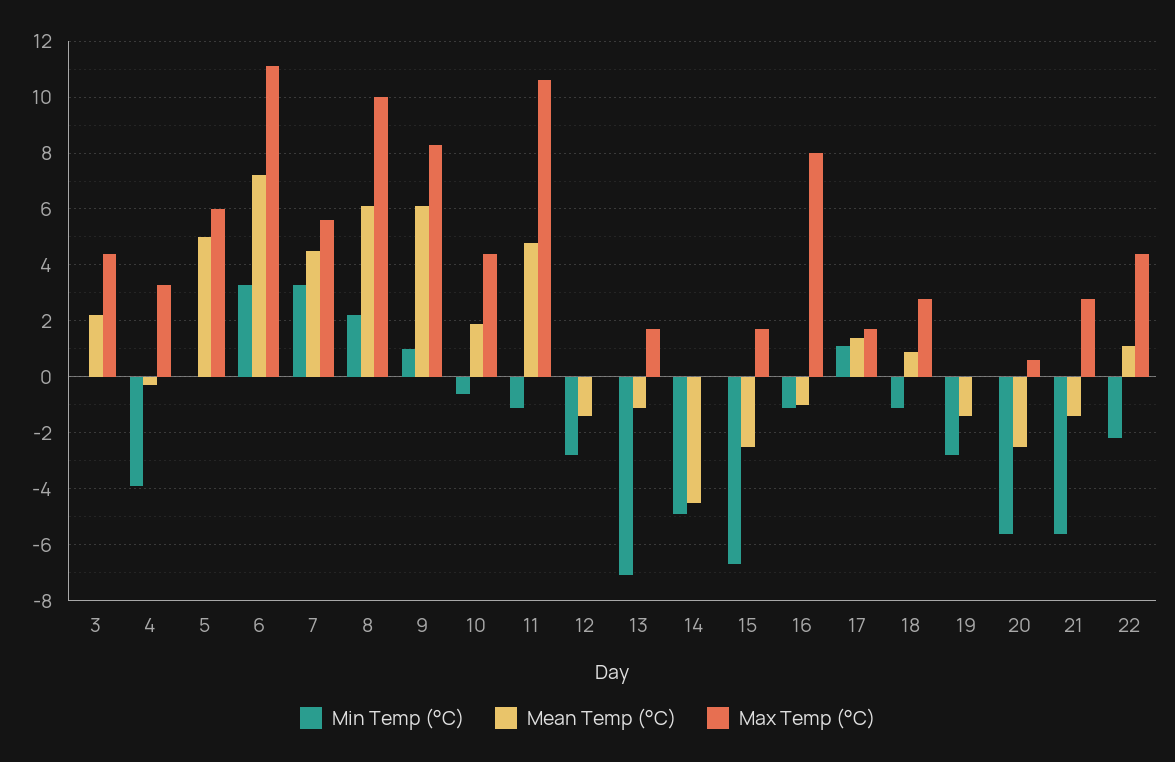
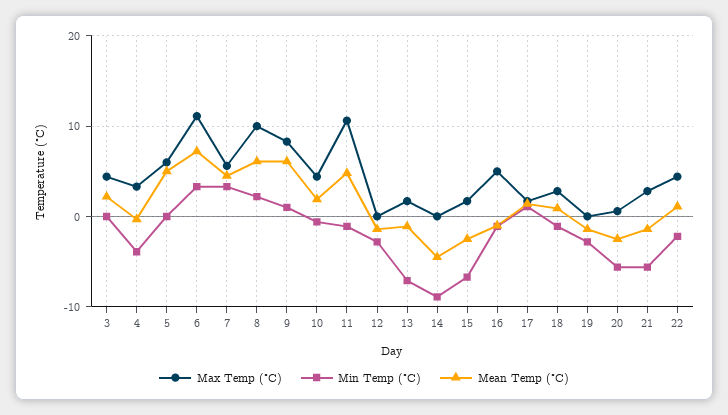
Min Temp (°C), 14: -5 -> -9
Max Temp (°C), 16: 8 -> 5

